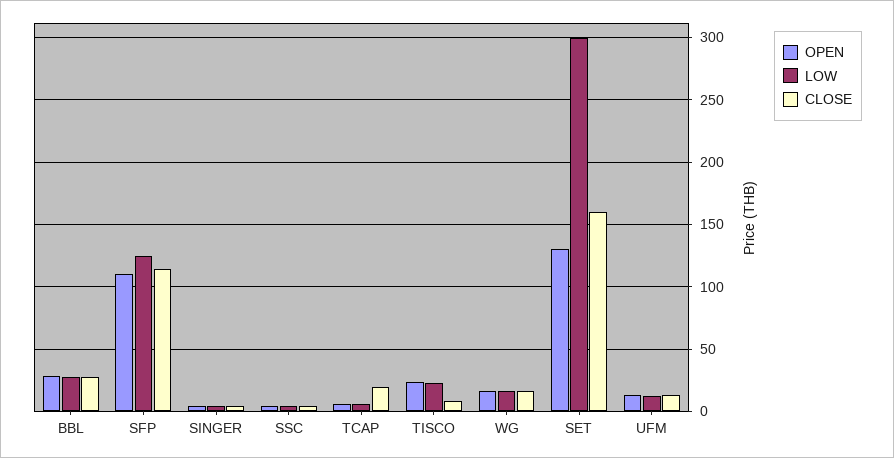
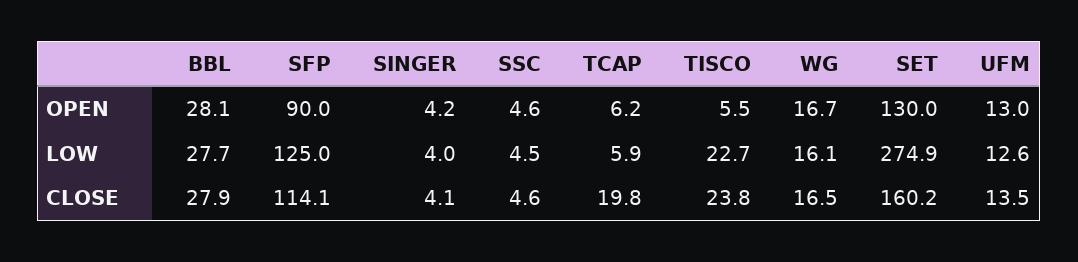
OPEN, SFP: 110 -> 90
OPEN, TISCO: 25 -> 5.5
CLOSE, TISCO: 10 -> 23.8
LOW, SET: 300 -> 274.9

